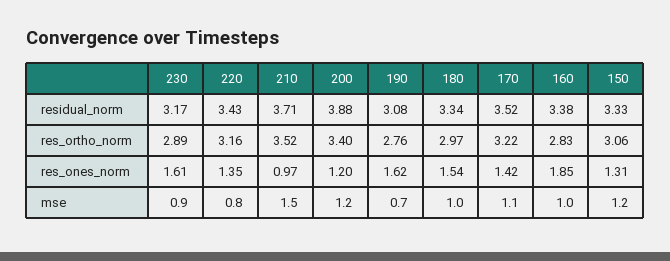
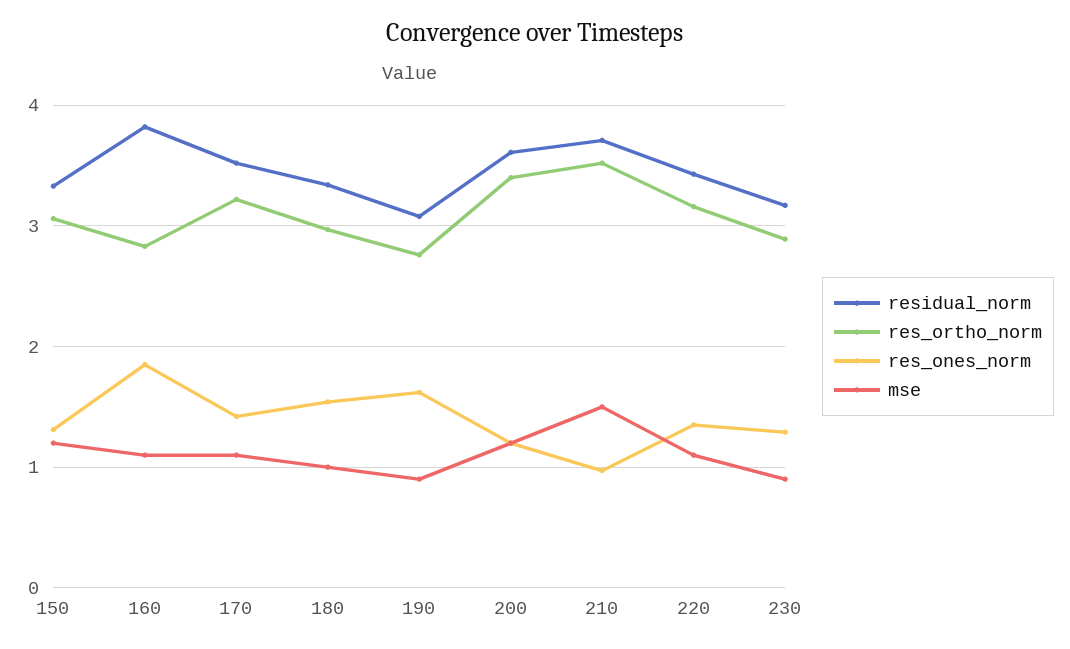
residual_norm, 200: 3.88 -> 3.6
residual_norm, 160: 3.38 -> 3.8
res_ones_norm, 230: 1.61 -> 1.3
mse, 220: 0.8 -> 1.1
mse, 190: 0.7 -> 0.9
mse, 160: 1 -> 1.1

